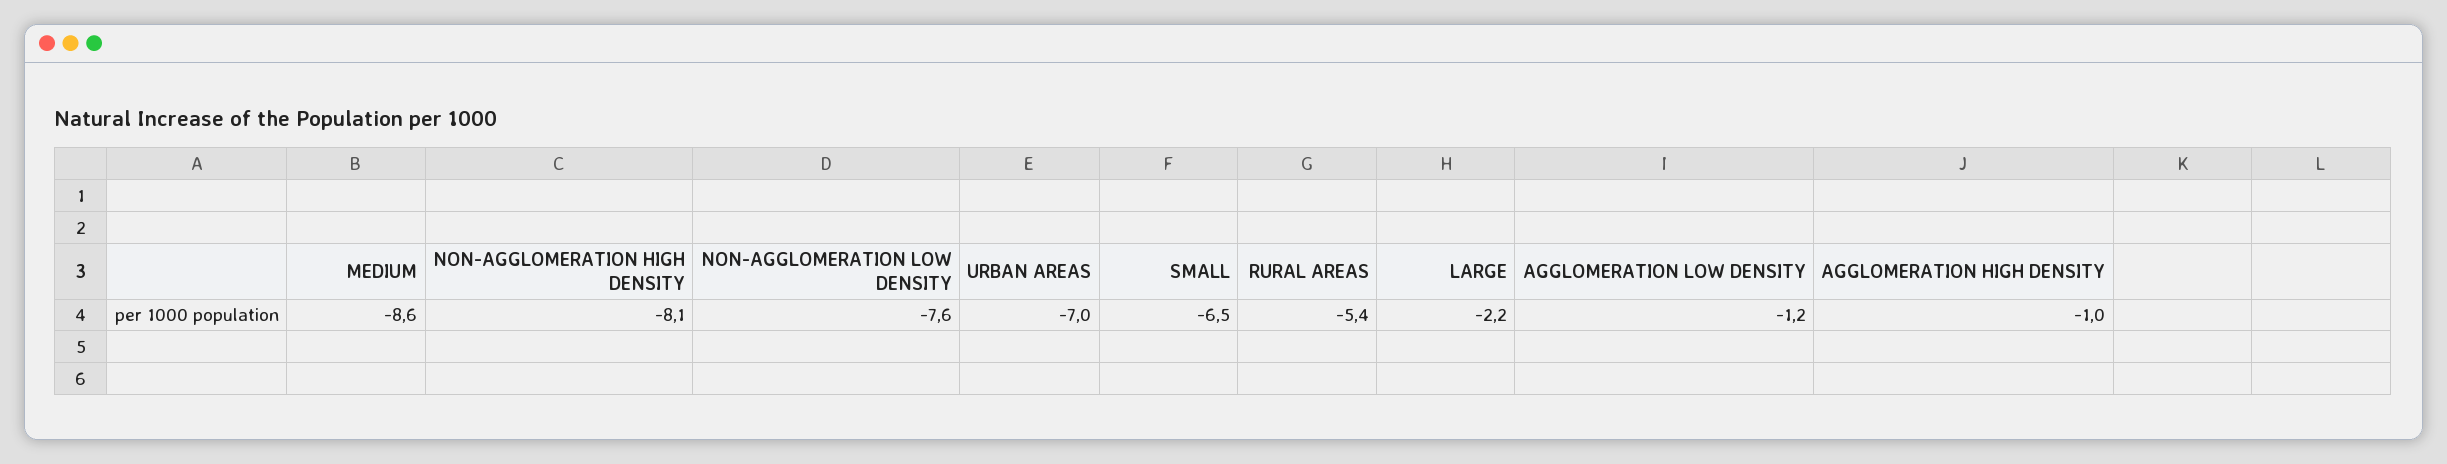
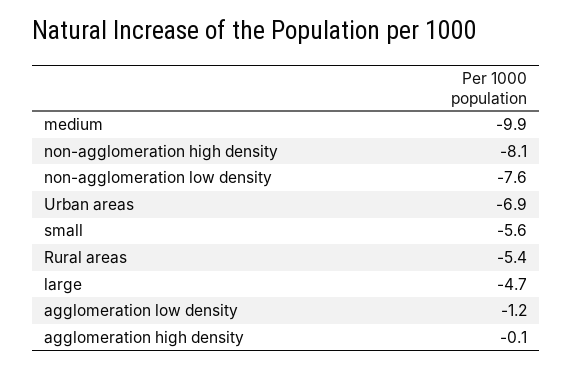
MEDIUM: -8.6 -> -9.9
URBAN AREAS: -7 -> -6.9
SMALL: -6.5 -> -5.6
LARGE: -2.2 -> -4.7
AGGLOMERATION HIGH DENSITY: -1 -> -0.1

